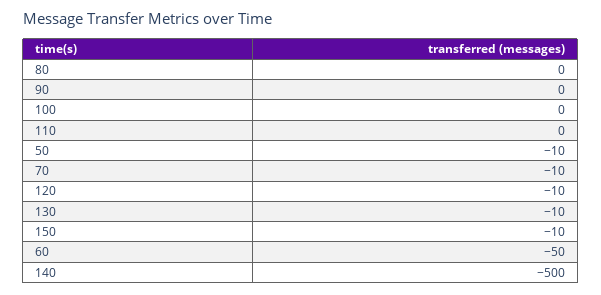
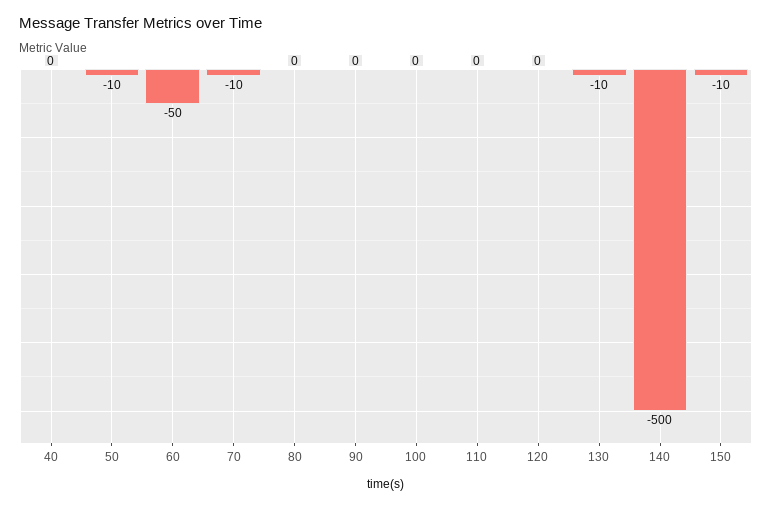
120: -10 -> 0
40: none -> 0

